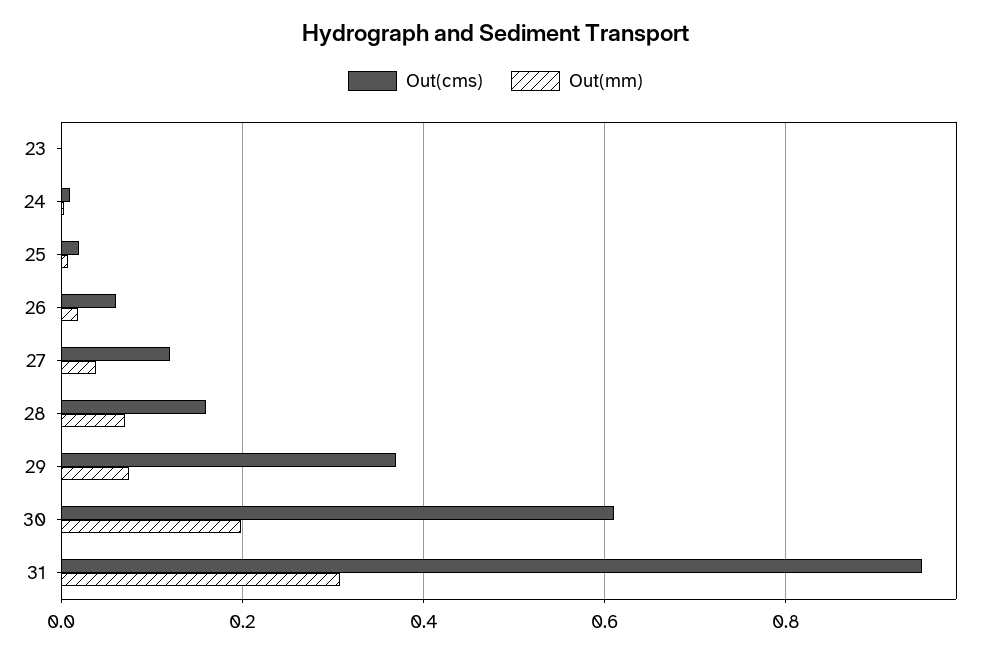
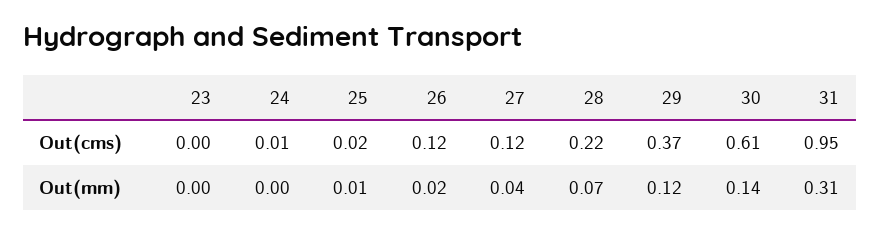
Out(cms), 26: 0.06 -> 0.12
Out(cms), 28: 0.16 -> 0.22
Out(mm), 29: 0.08 -> 0.12
Out(mm), 30: 0.2 -> 0.14

